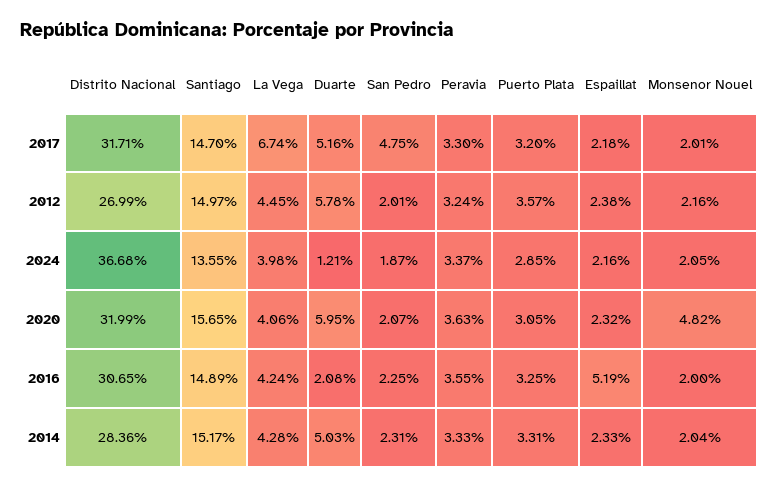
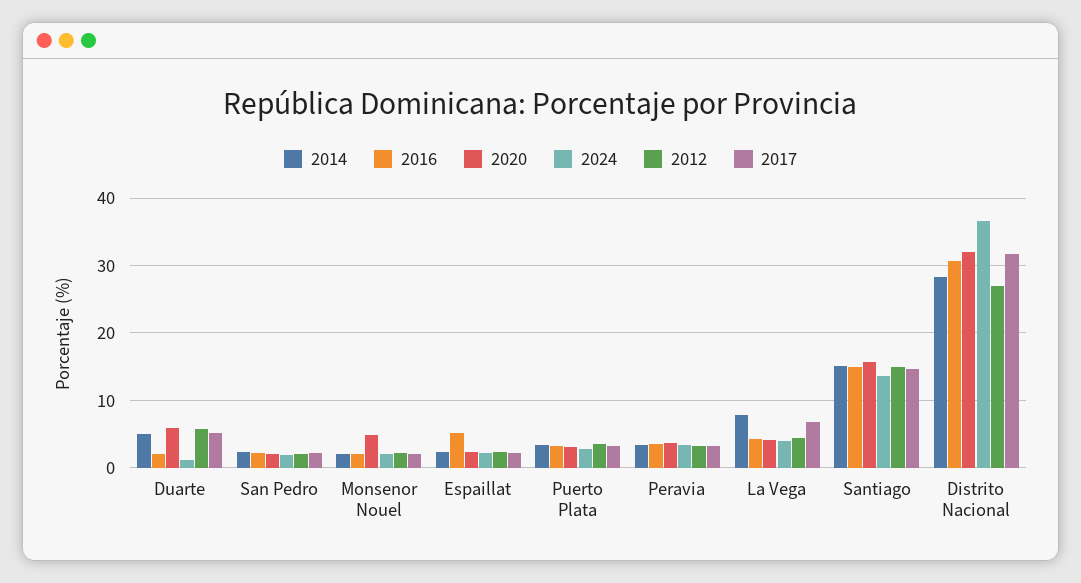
2017, San Pedro: 4.75 -> 2
2014, La Vega: 4.28 -> 8

